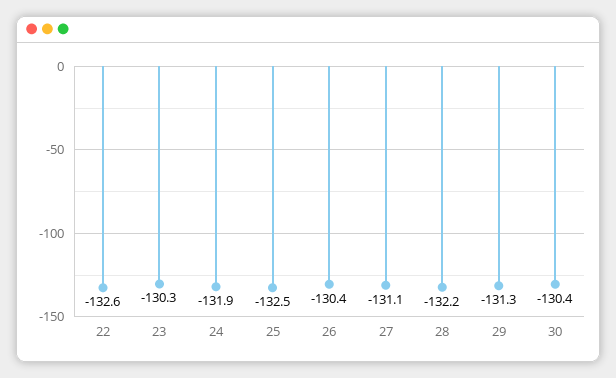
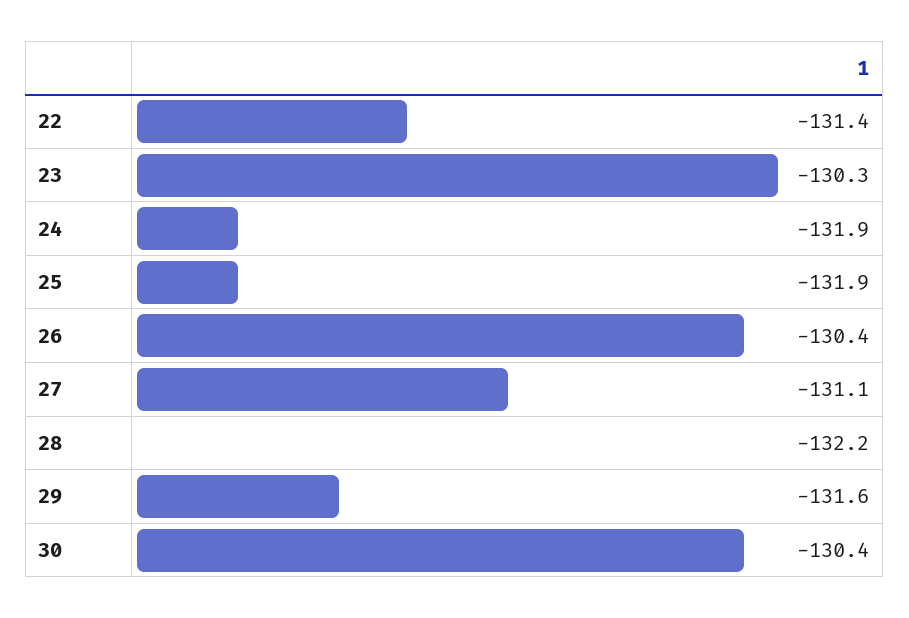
22: -132.6 -> -131.4
25: -132.5 -> -131.9
29: -131.3 -> -131.6

